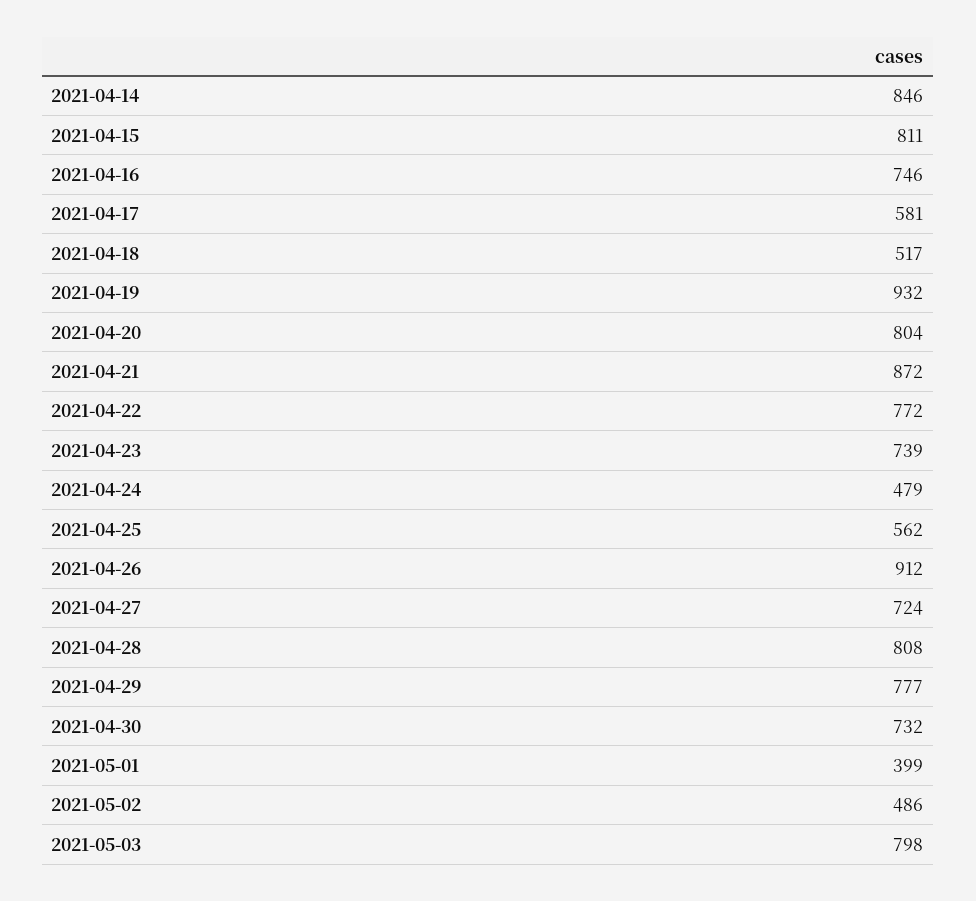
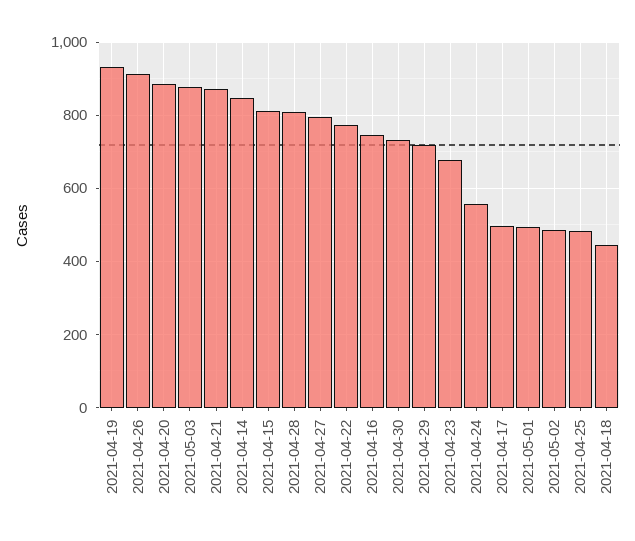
2021-04-17: 581 -> 500
2021-04-18: 517 -> 440
2021-04-20: 804 -> 880
2021-04-23: 739 -> 680
2021-04-24: 479 -> 560
2021-04-25: 562 -> 480
2021-04-27: 724 -> 800
2021-04-29: 777 -> 720
2021-05-01: 399 -> 500
2021-05-03: 798 -> 880

